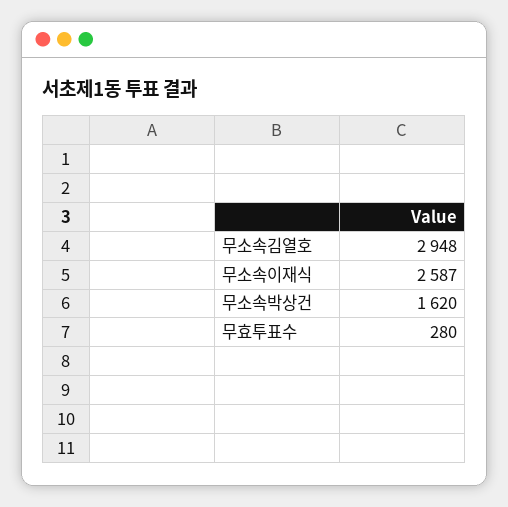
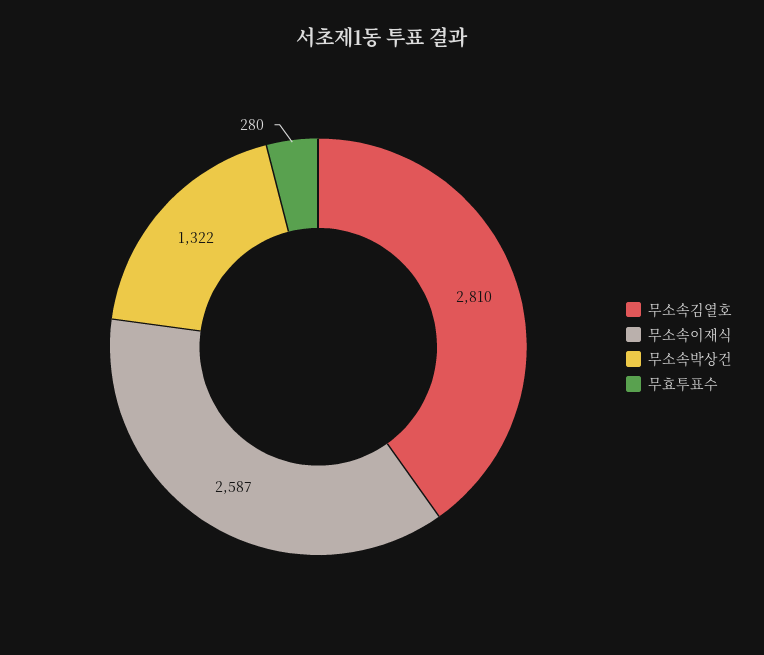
무소속김열호: 2948 -> 2810
무소속박상건: 1620 -> 1322

